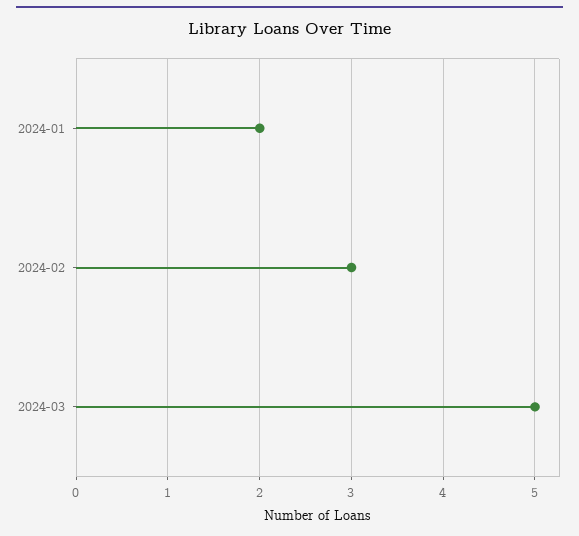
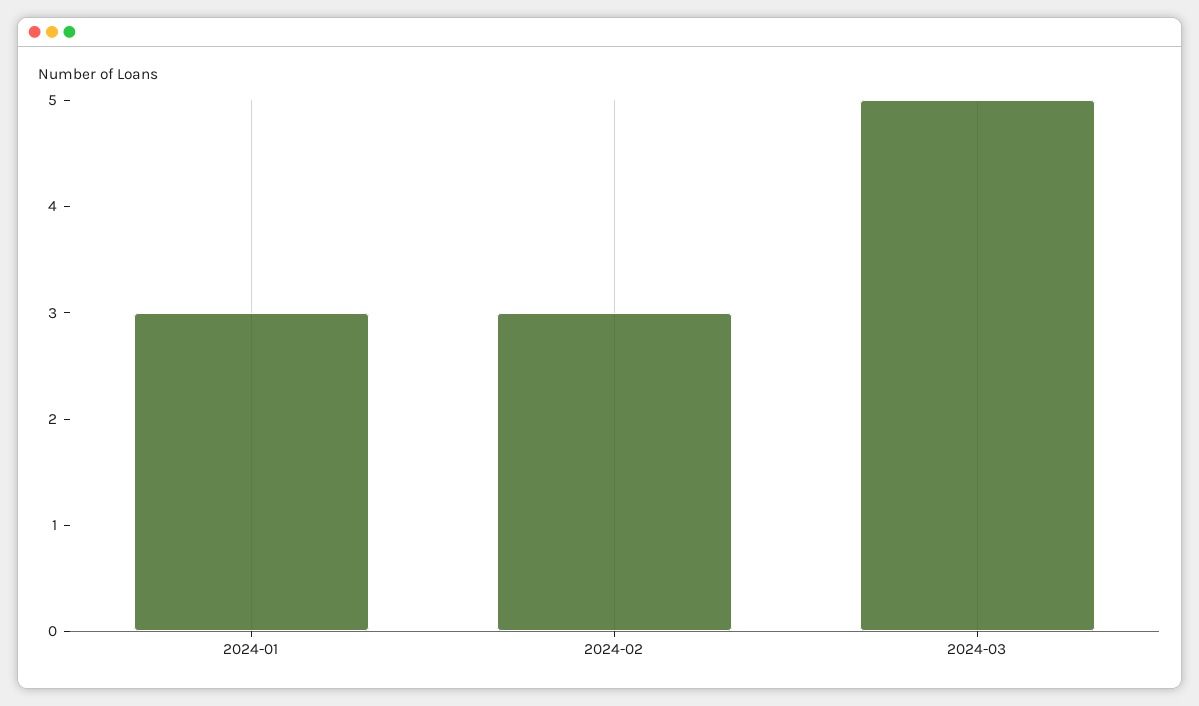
2024-01: 2 -> 3

